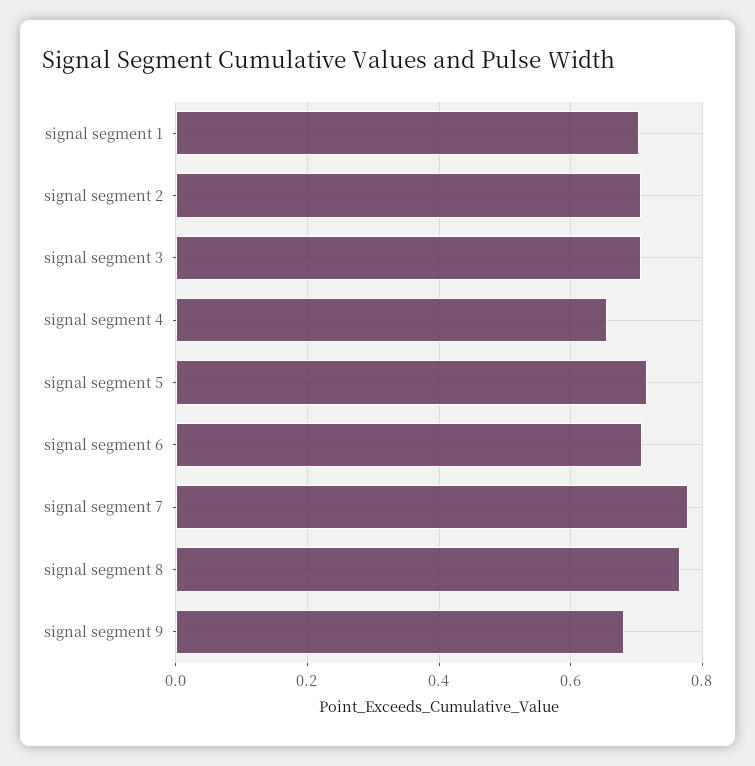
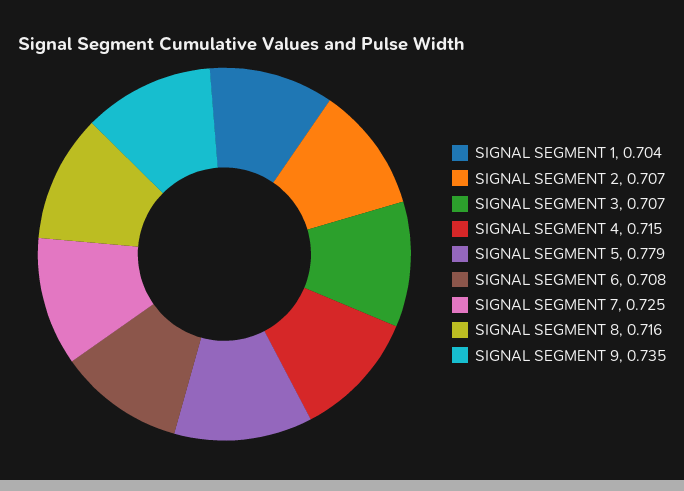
signal segment 4: 0.66 -> 0.715
signal segment 5: 0.72 -> 0.779
signal segment 7: 0.78 -> 0.725
signal segment 8: 0.76 -> 0.716
signal segment 9: 0.68 -> 0.735

